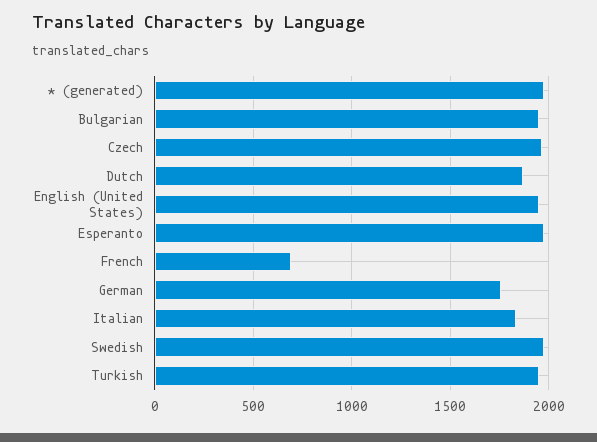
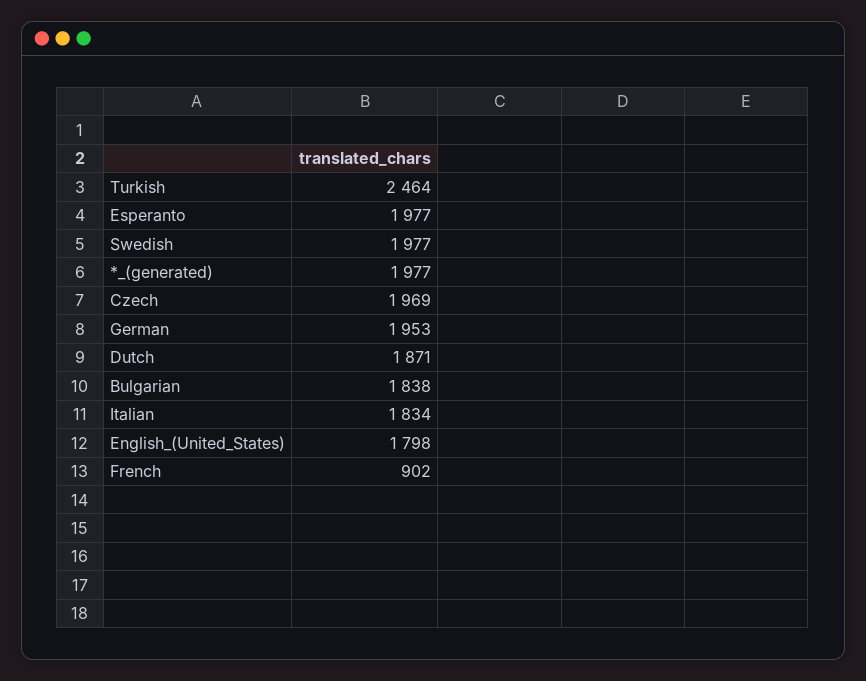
Bulgarian: 1950 -> 1838
English (United States): 1950 -> 1798
French: 700 -> 902
German: 1750 -> 1953
Turkish: 1950 -> 2464

